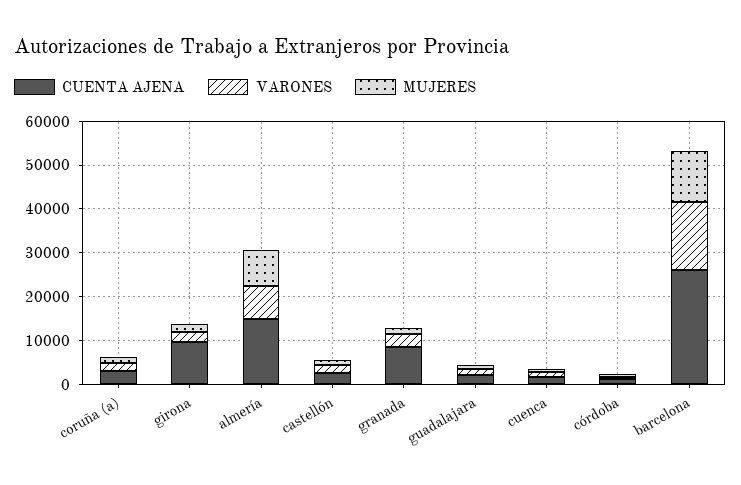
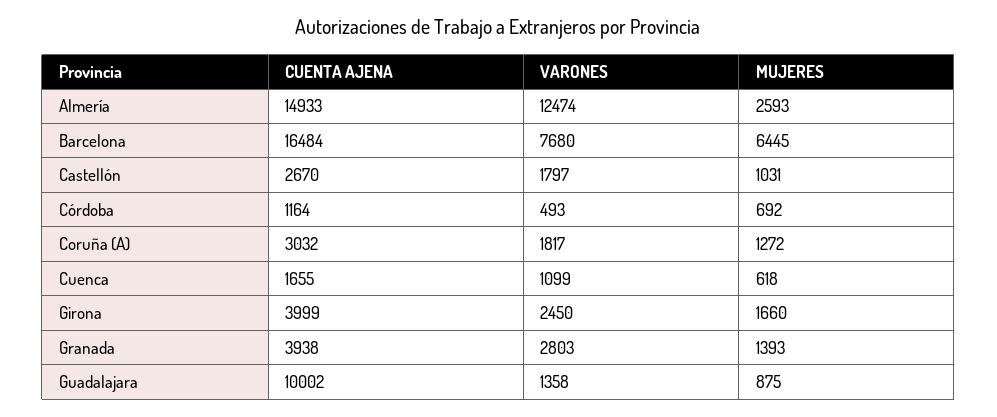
CUENTA AJENA, girona: 10000 -> 3999
VARONES, almería: 8000 -> 12474
MUJERES, almería: 8000 -> 2593
CUENTA AJENA, granada: 8000 -> 3938
CUENTA AJENA, guadalajara: 2000 -> 10002
CUENTA AJENA, barcelona: 26000 -> 16484
VARONES, barcelona: 16000 -> 7680
MUJERES, barcelona: 12000 -> 6445

